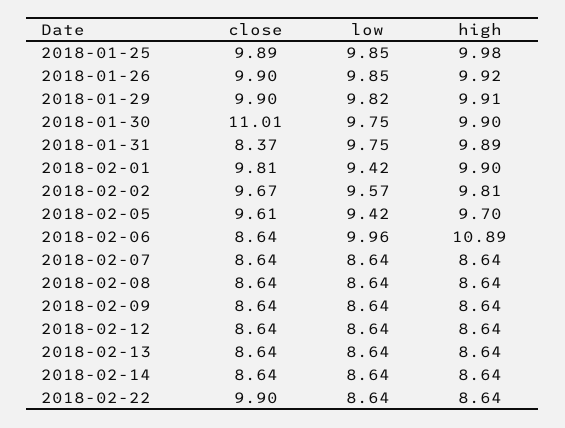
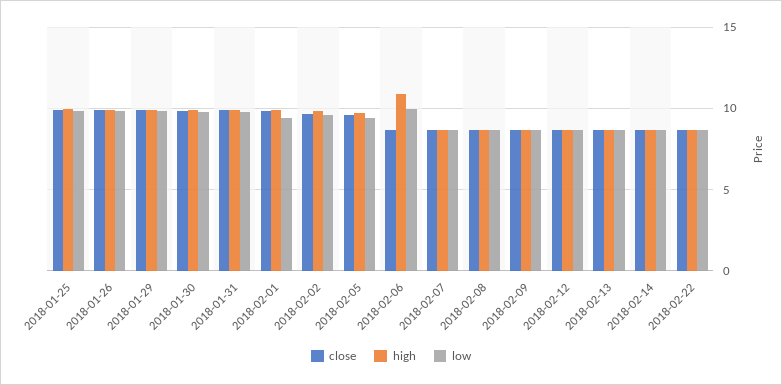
close, 2018-01-30: 11.01 -> 10
close, 2018-01-31: 8.37 -> 10
close, 2018-02-22: 9.9 -> 8.5

